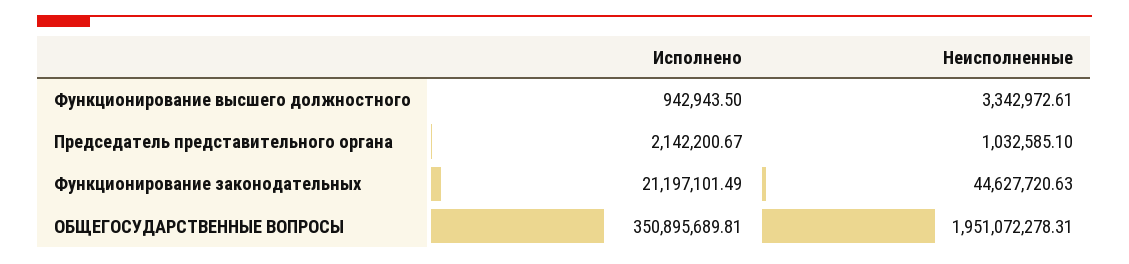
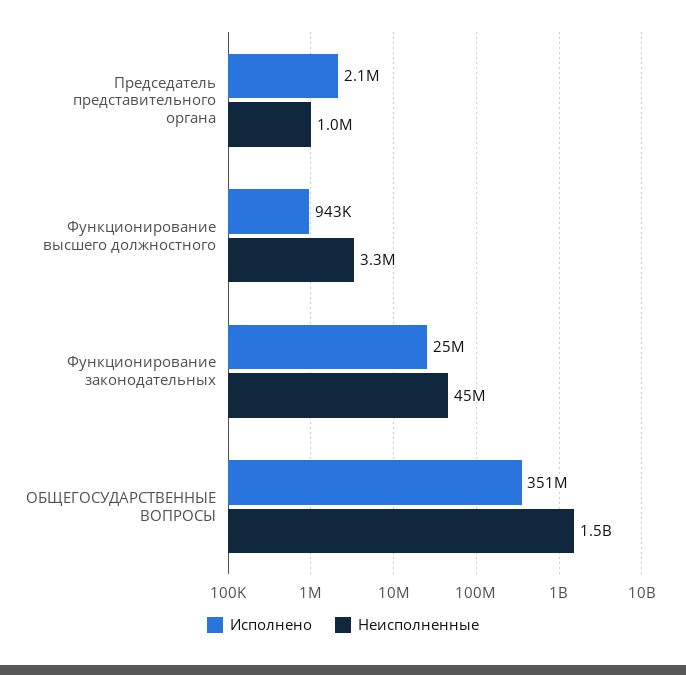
Исполнено, Функционирование законодательных: 21197101.49 -> 25000000
Неисполненные, ОБЩЕГОСУДАРСТВЕННЫЕ ВОПРОСЫ: 1951072278.31 -> 1500000000

